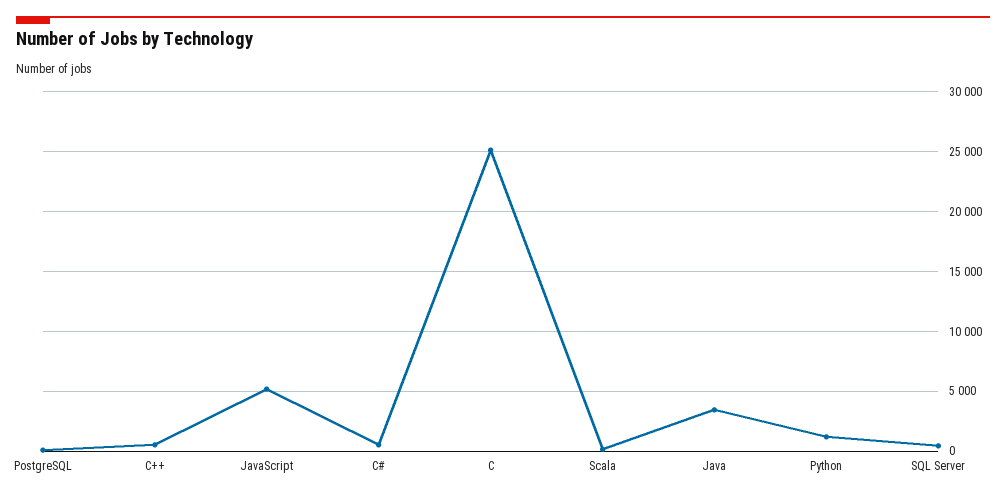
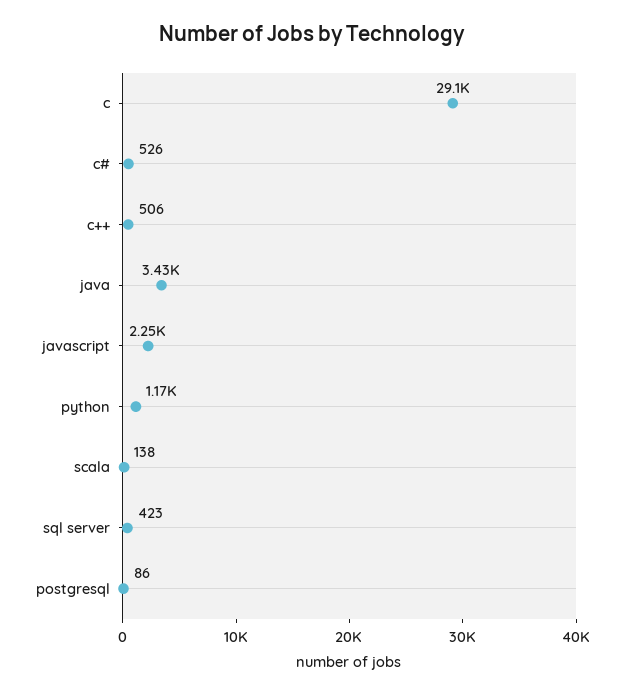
JavaScript: 5000 -> 2250
C: 25000 -> 29100

